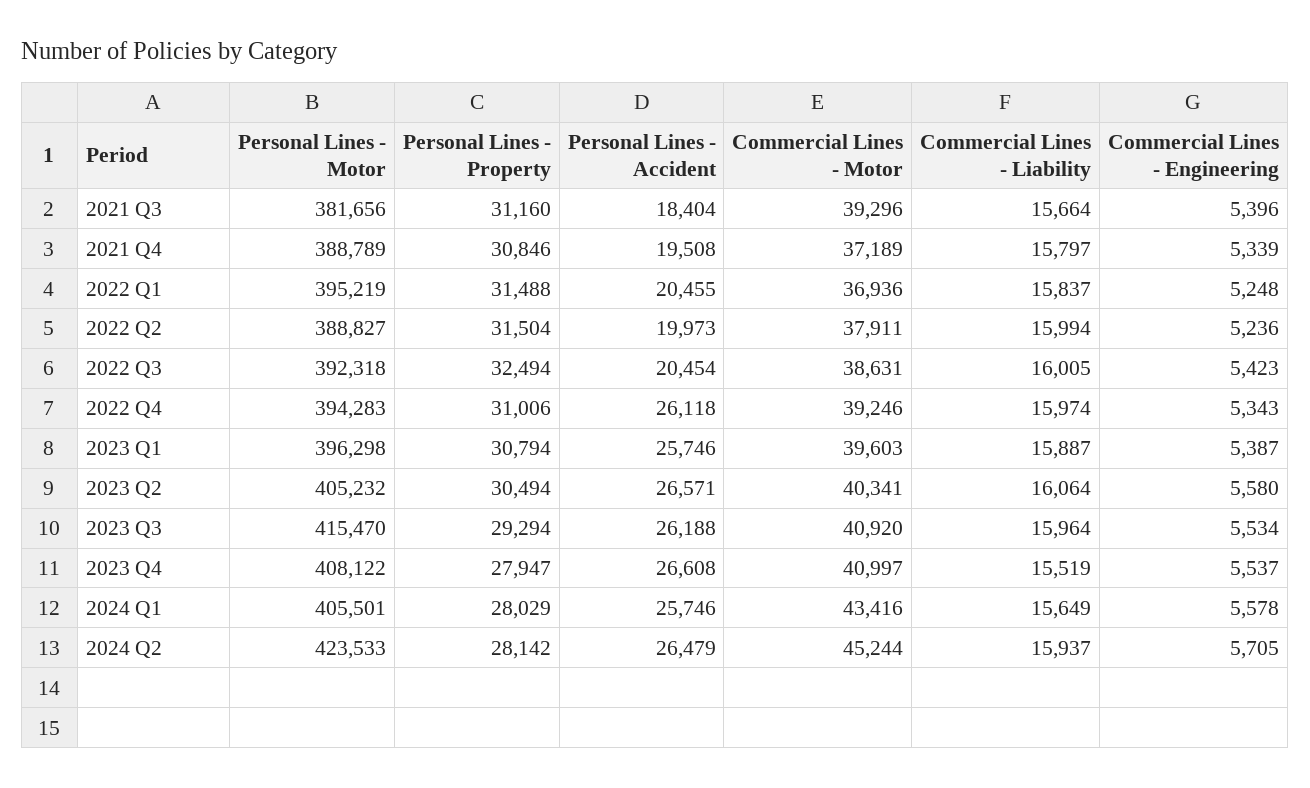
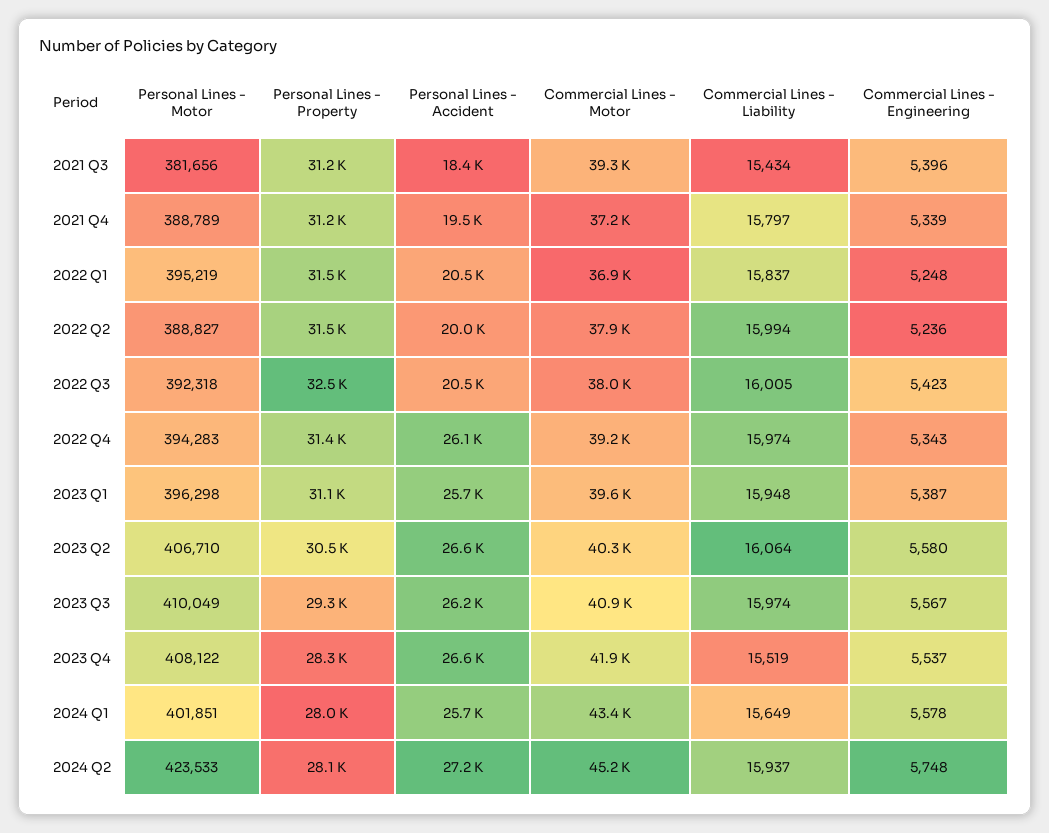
Commercial Lines - Liability, 2021 Q3: 15664 -> 15434
Personal Lines - Property, 2021 Q4: 30846 -> 31200
Commercial Lines - Motor, 2022 Q3: 38631 -> 38000
Personal Lines - Property, 2022 Q4: 31006 -> 31400
Personal Lines - Property, 2023 Q1: 30794 -> 31100
Commercial Lines - Liability, 2023 Q1: 15887 -> 15948
Personal Lines - Motor, 2023 Q2: 405232 -> 406710
Personal Lines - Motor, 2023 Q3: 415470 -> 410049
Commercial Lines - Liability, 2023 Q3: 15964 -> 15974
Commercial Lines - Engineering, 2023 Q3: 5534 -> 5567
Personal Lines - Property, 2023 Q4: 27947 -> 28300
Commercial Lines - Motor, 2023 Q4: 40997 -> 41900
Personal Lines - Motor, 2024 Q1: 405501 -> 401851
Personal Lines - Accident, 2024 Q2: 26479 -> 27200
Commercial Lines - Engineering, 2024 Q2: 5705 -> 5748

